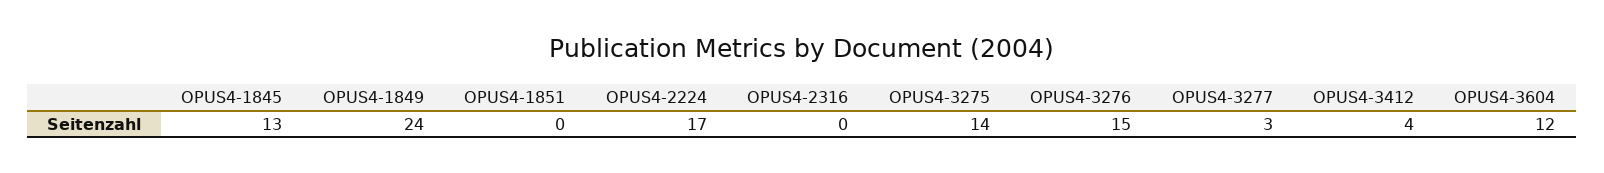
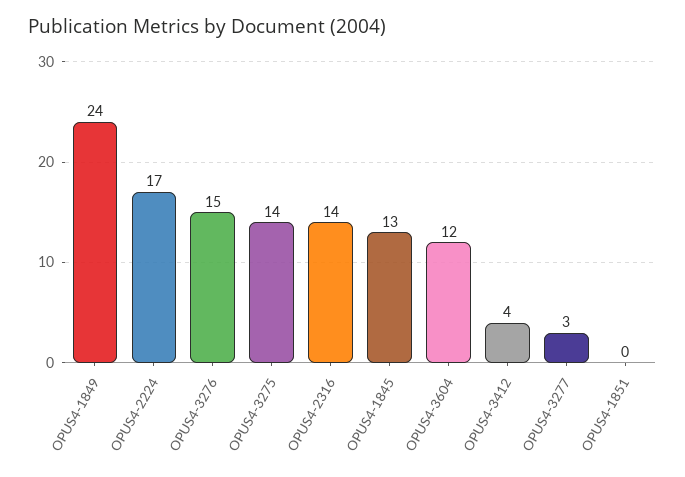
OPUS4-2316: 0 -> 14

